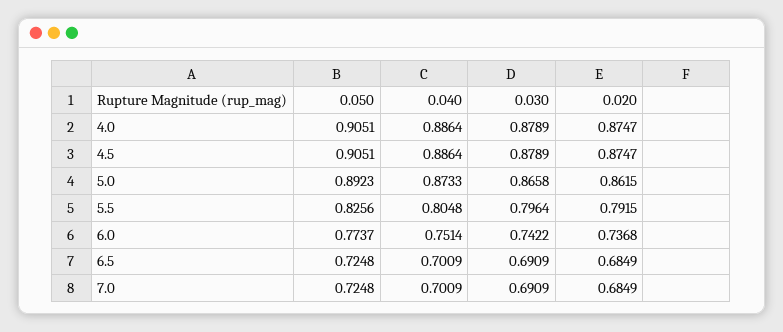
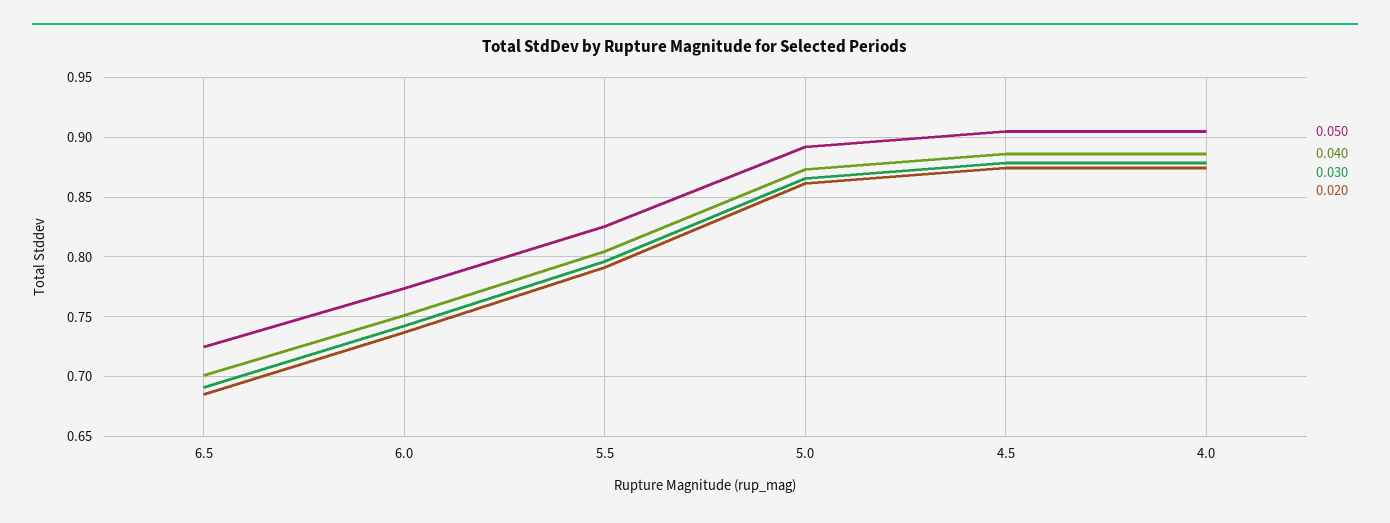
0.050, 7.0: 0.7248 -> none
0.040, 7.0: 0.7009 -> none
0.030, 7.0: 0.6909 -> none
0.020, 7.0: 0.6849 -> none

